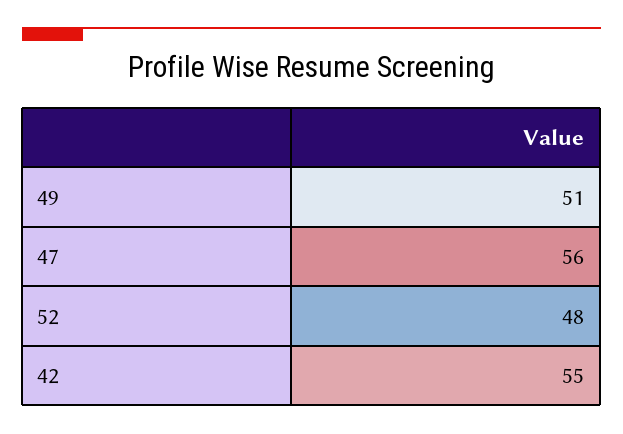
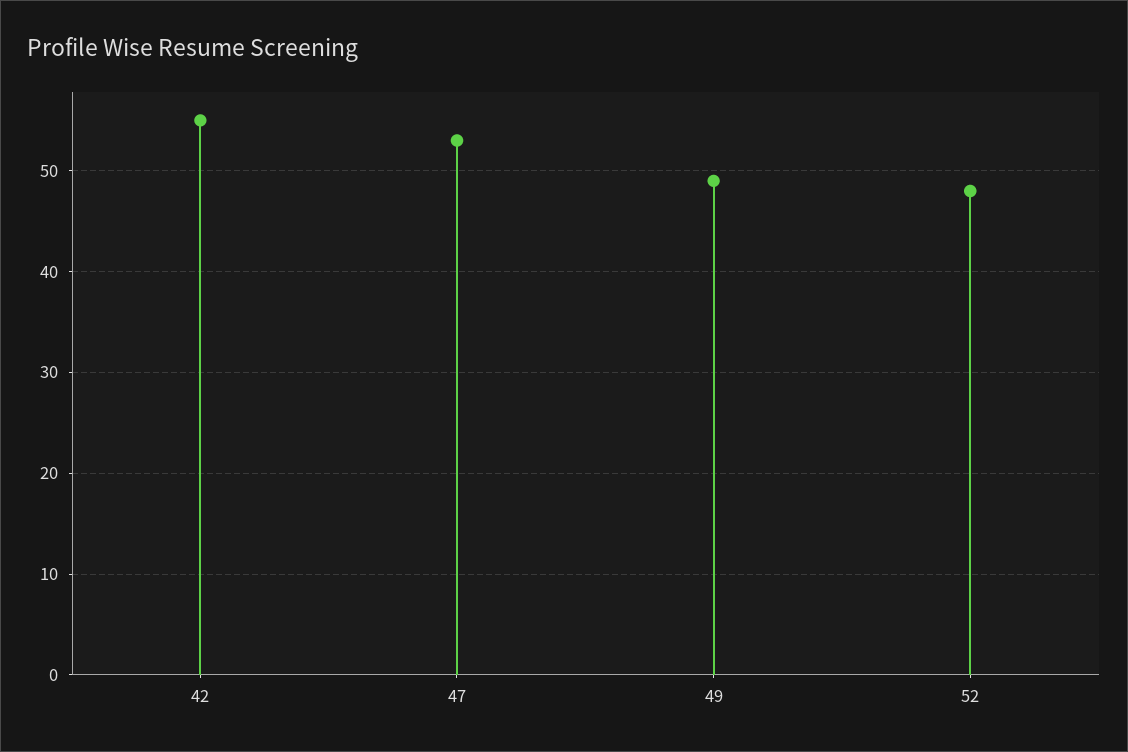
49: 51 -> 49
47: 56 -> 53

